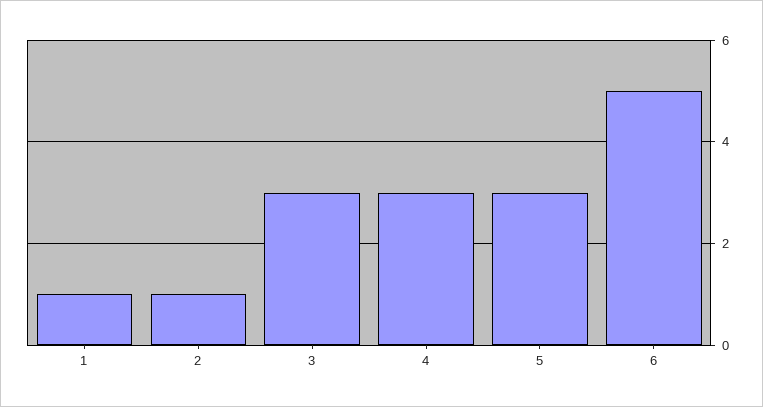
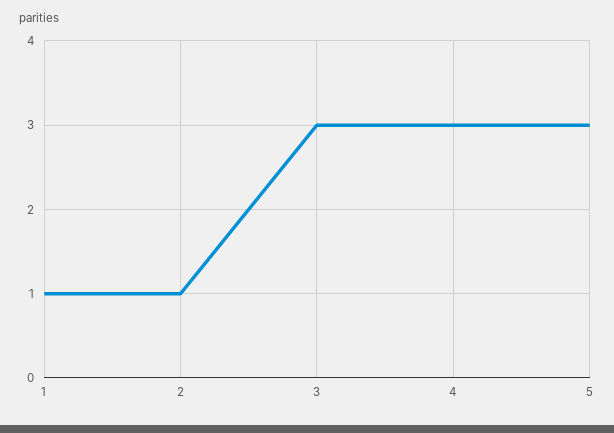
6: 5 -> none

